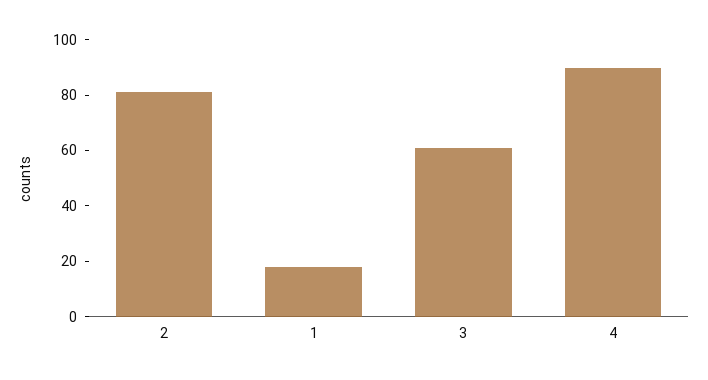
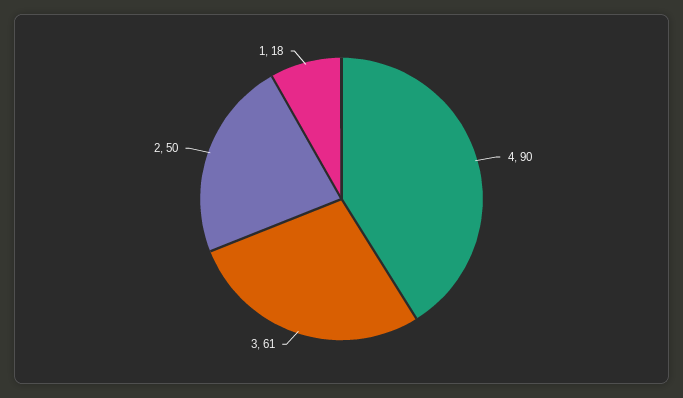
2: 80 -> 50

